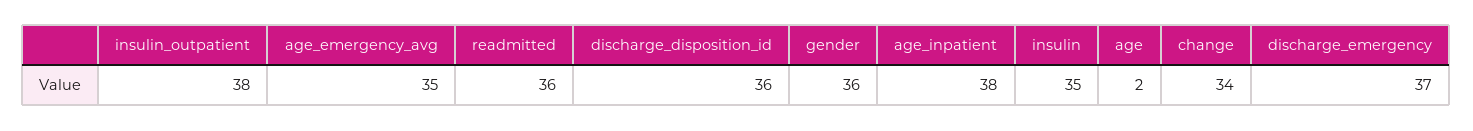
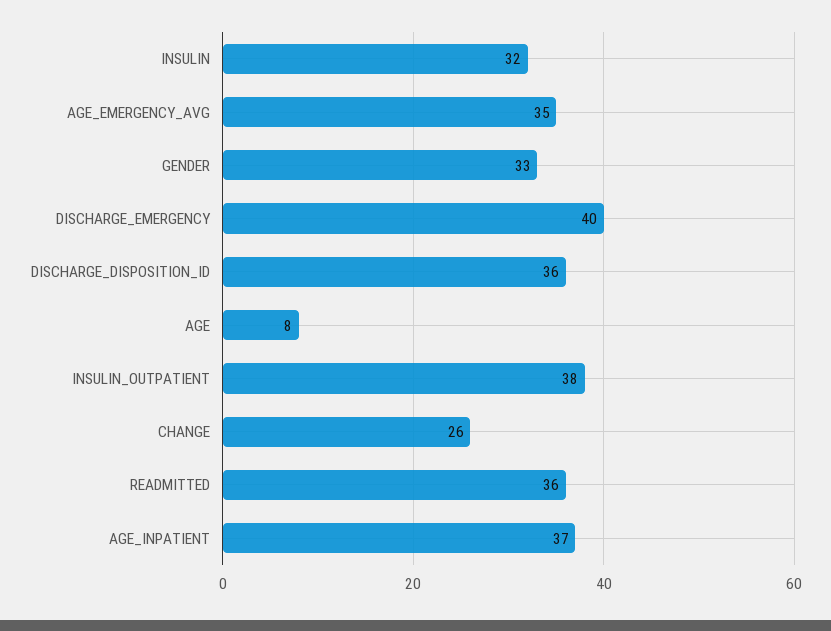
gender: 36 -> 33
age_inpatient: 38 -> 37
insulin: 35 -> 32
age: 2 -> 8
change: 34 -> 26
discharge_emergency: 37 -> 40

